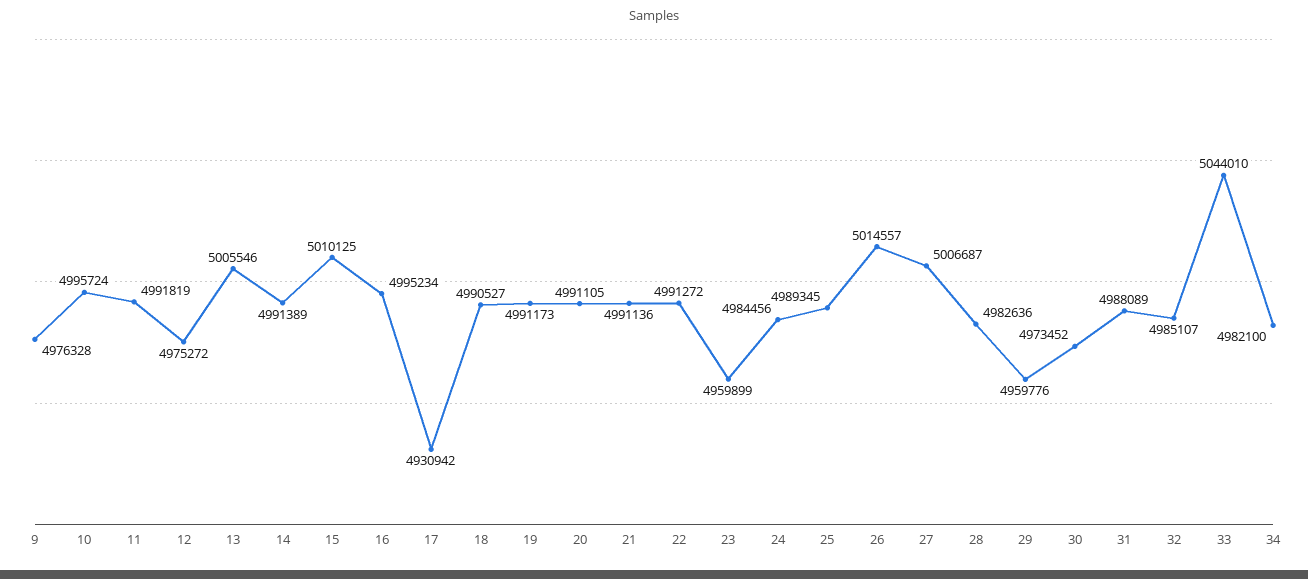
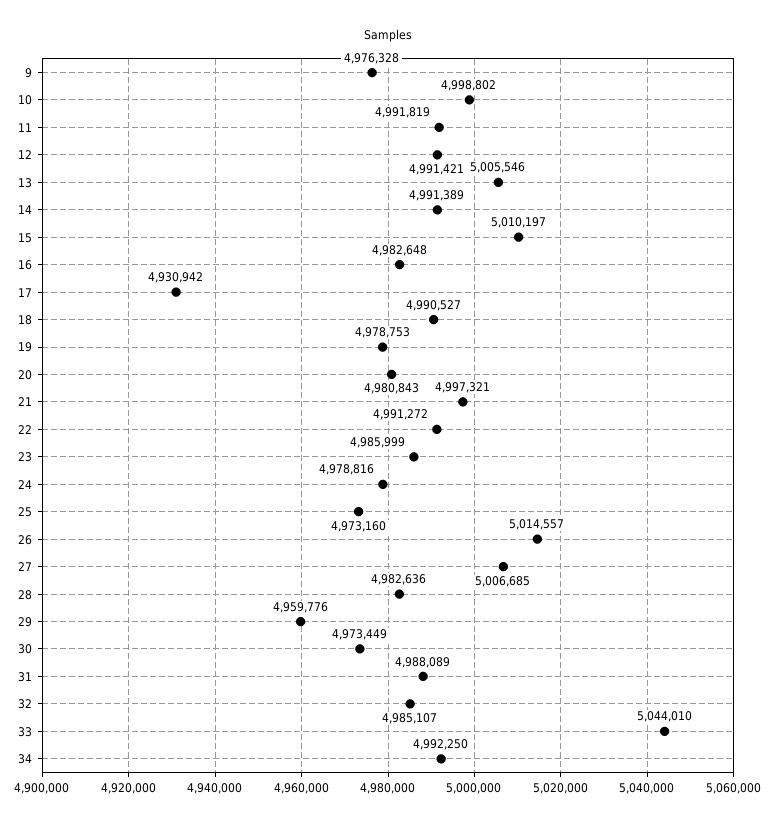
10: 4995724 -> 4998802
12: 4975272 -> 4991421
15: 5010125 -> 5010197
16: 4995234 -> 4982648
19: 4991173 -> 4978753
20: 4991105 -> 4980843
21: 4991136 -> 4997321
23: 4959899 -> 4985999
24: 4984456 -> 4978816
25: 4989345 -> 4973160
27: 5006687 -> 5006685
30: 4973452 -> 4973449
34: 4982100 -> 4992250

